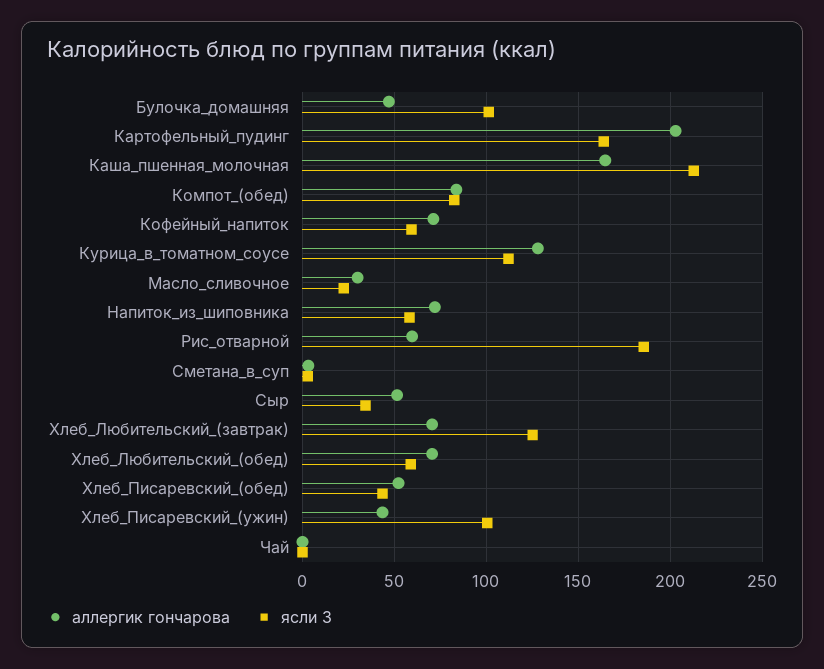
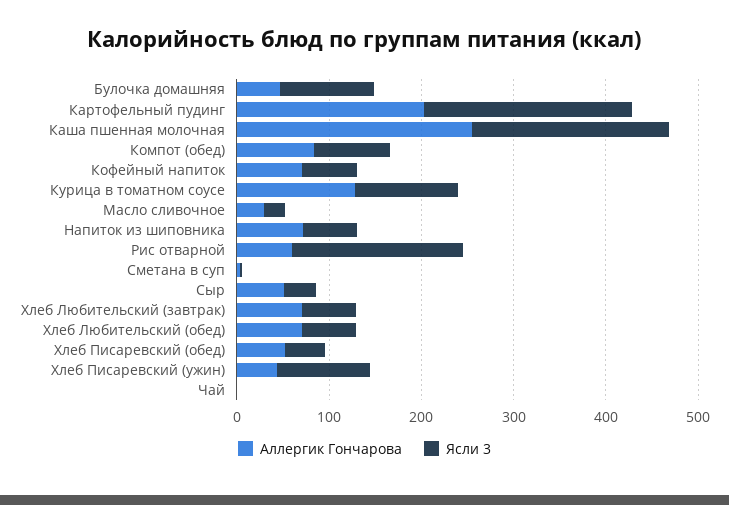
ясли 3, Картофельный_пудинг: 165 -> 220
аллергик гончарова, Каша_пшенная_молочная: 165 -> 260
ясли 3, Хлеб_Любительский_(завтрак): 125 -> 60

